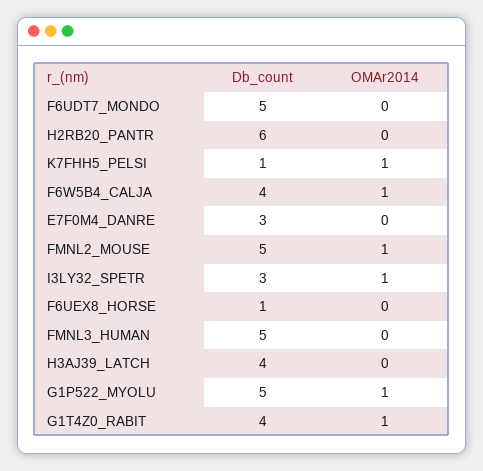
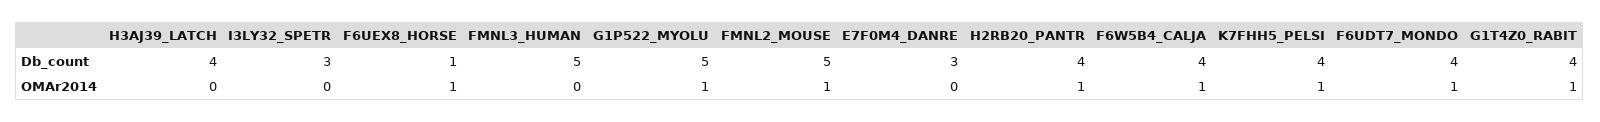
Db_count, F6UDT7_MONDO: 5 -> 4
OMAr2014, F6UDT7_MONDO: 0 -> 1
Db_count, H2RB20_PANTR: 6 -> 4
OMAr2014, H2RB20_PANTR: 0 -> 1
Db_count, K7FHH5_PELSI: 1 -> 4
OMAr2014, I3LY32_SPETR: 1 -> 0
OMAr2014, F6UEX8_HORSE: 0 -> 1

